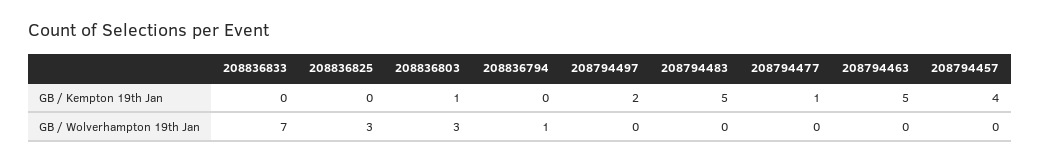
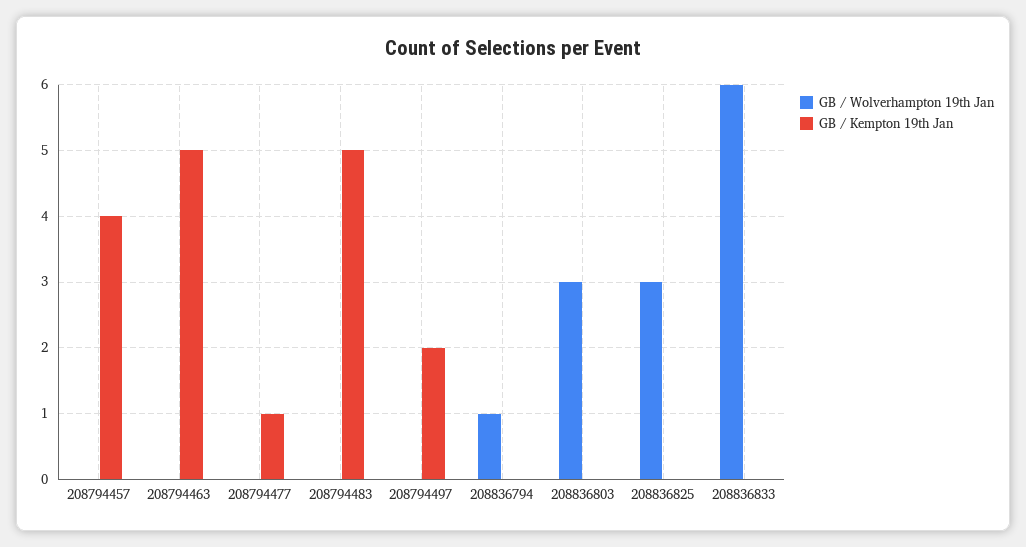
GB / Kempton 19th Jan, 208836803: 1 -> 0
GB / Wolverhampton 19th Jan, 208836833: 7 -> 6

